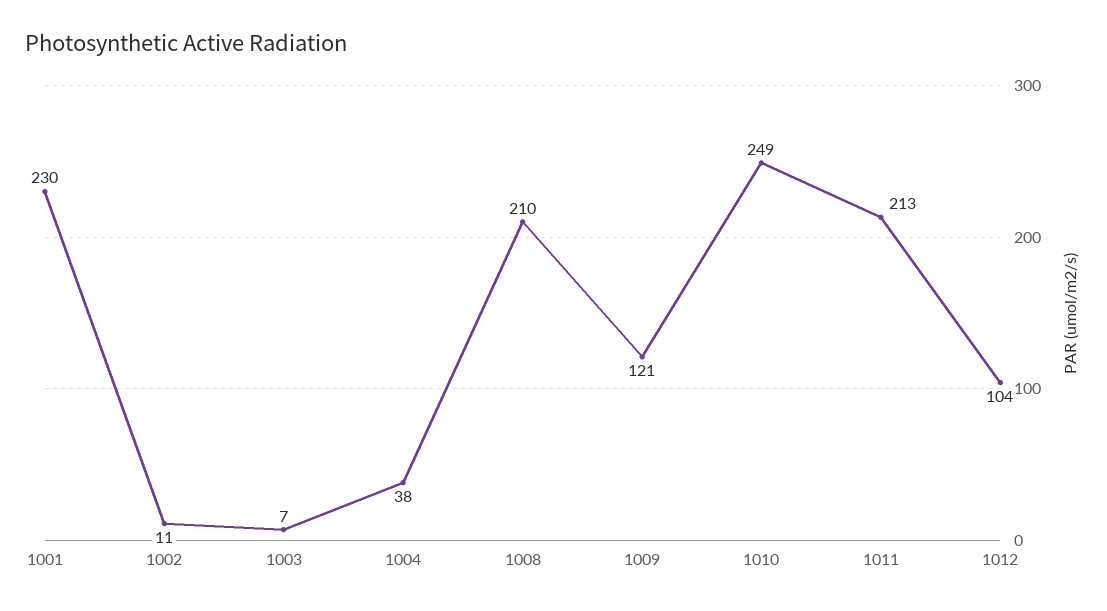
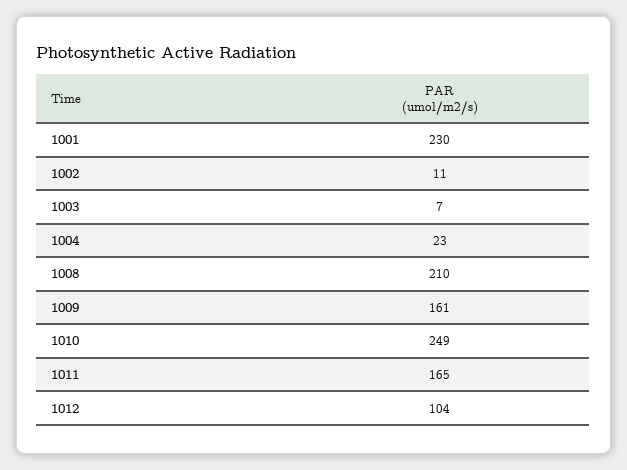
1004: 38 -> 23
1009: 121 -> 161
1011: 213 -> 165

